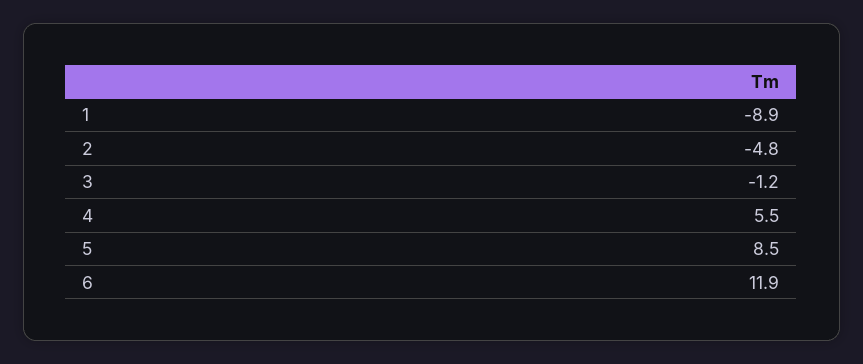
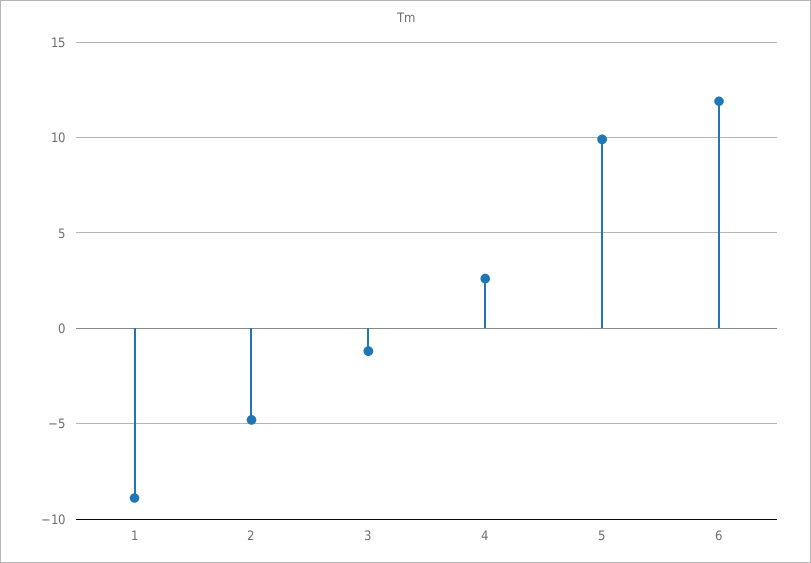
4: 5.5 -> 2.5
5: 8.5 -> 10

